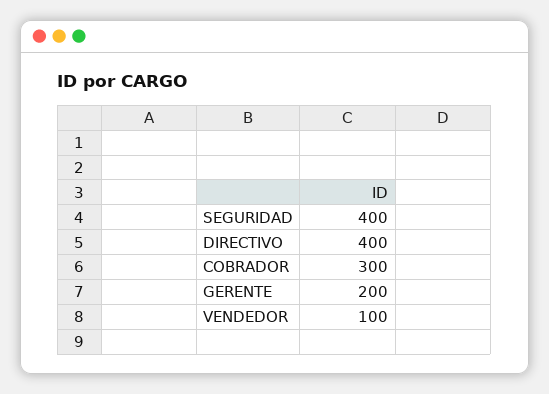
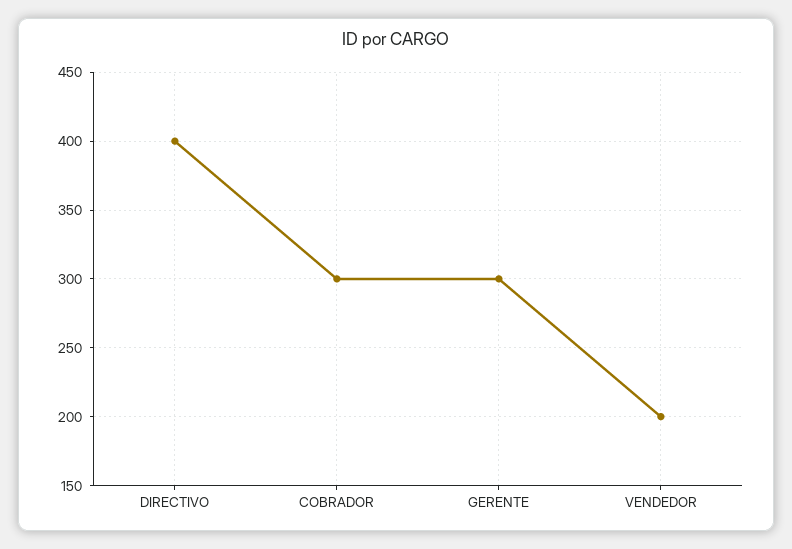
SEGURIDAD: 400 -> none
GERENTE: 200 -> 300
VENDEDOR: 100 -> 200

